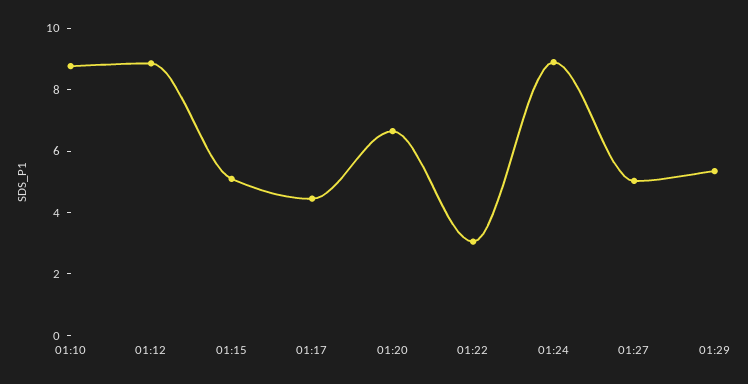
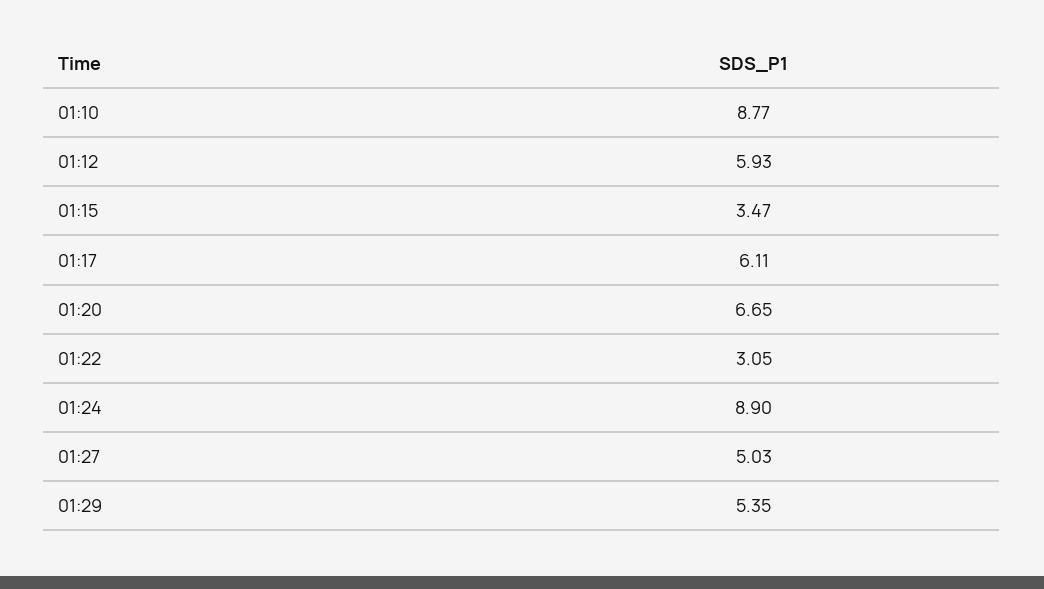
01:12: 9 -> 5.93
01:15: 5 -> 3.47
01:17: 4.5 -> 6.11

